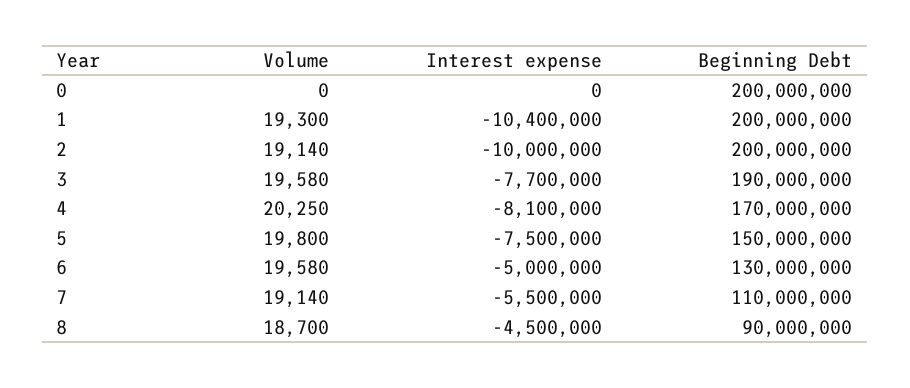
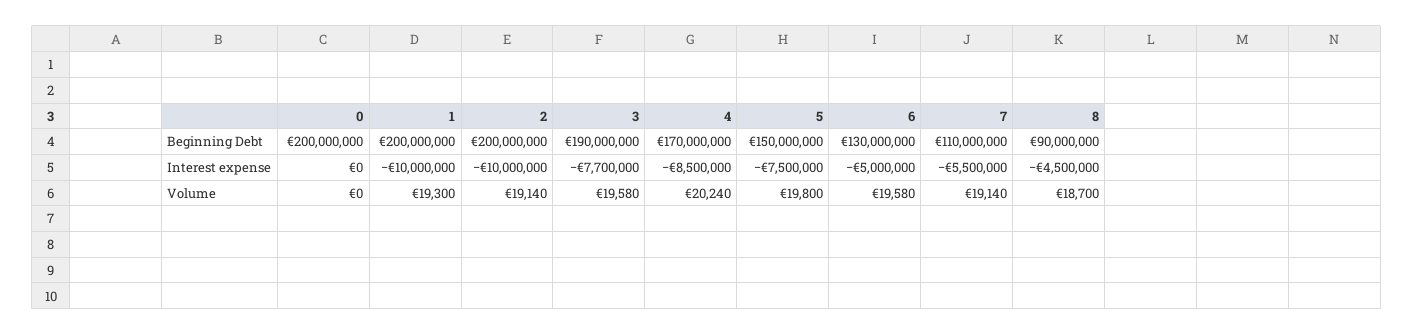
Interest expense, 1: -10400000 -> -10000000
Volume, 4: 20250 -> 20240
Interest expense, 4: -8100000 -> -8500000

